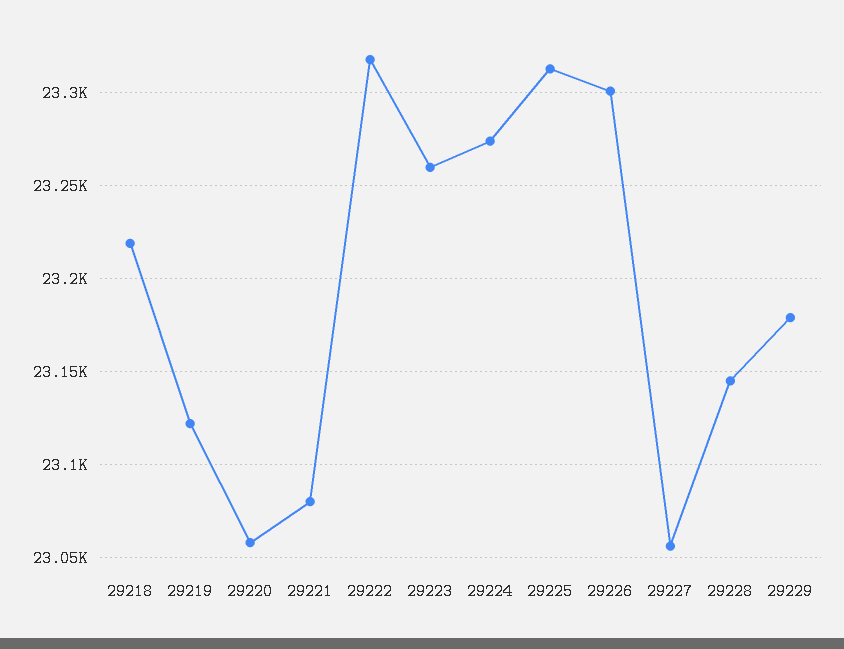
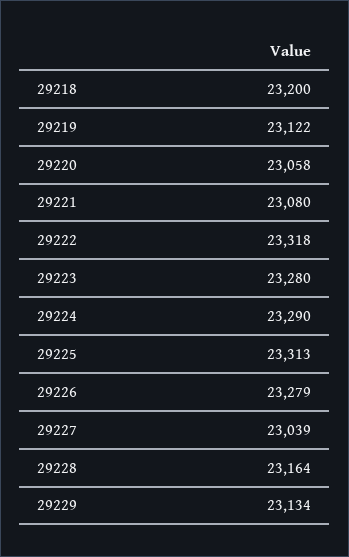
29218: 23220 -> 23200
29223: 23260 -> 23280
29224: 23275 -> 23290
29226: 23300 -> 23279
29227: 23055 -> 23039
29228: 23145 -> 23164
29229: 23180 -> 23134

